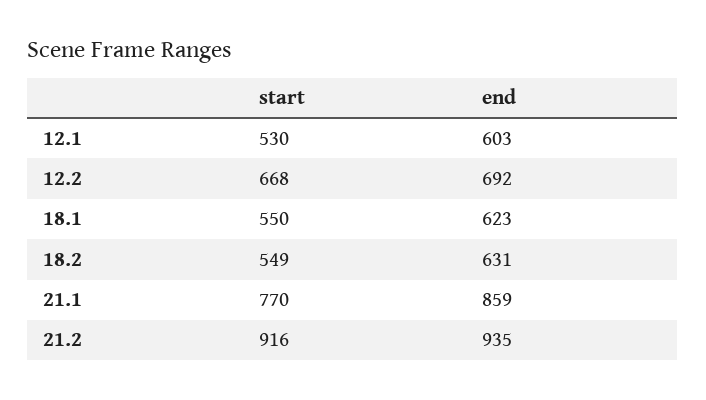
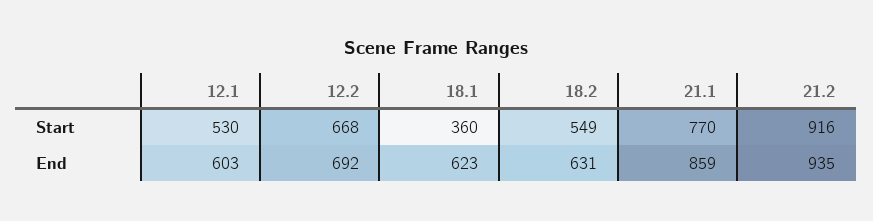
start, 18.1: 550 -> 360

